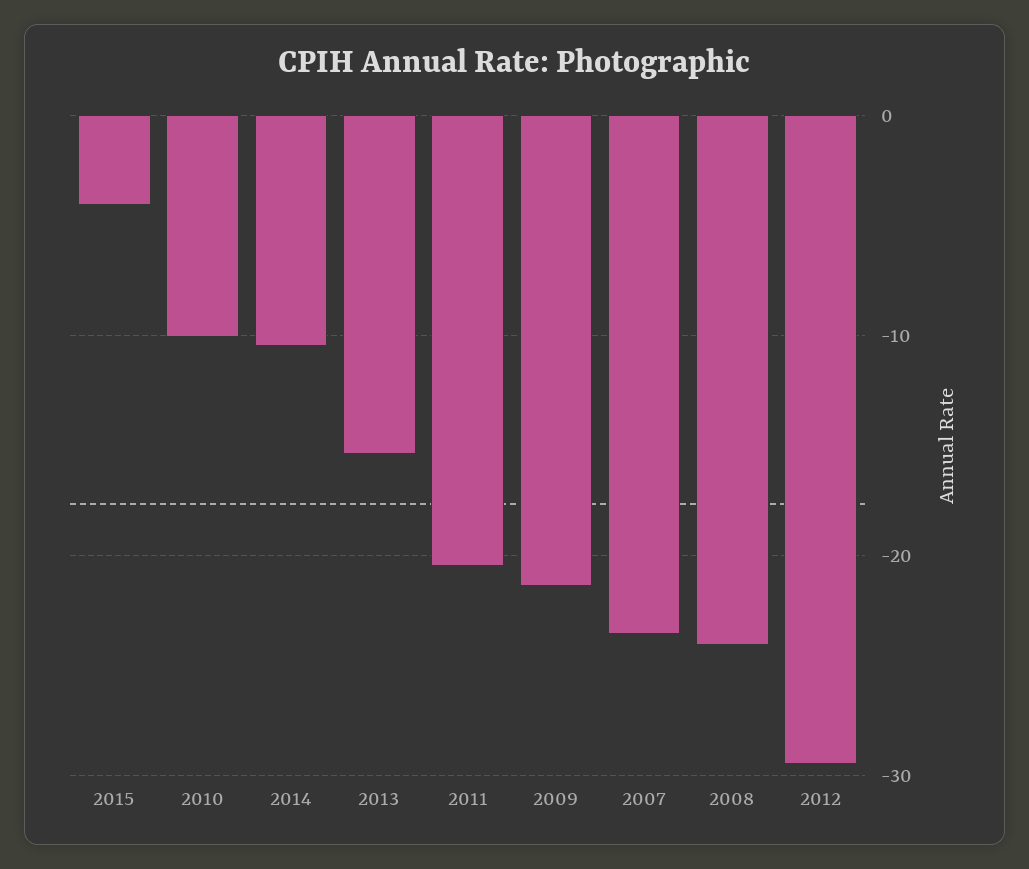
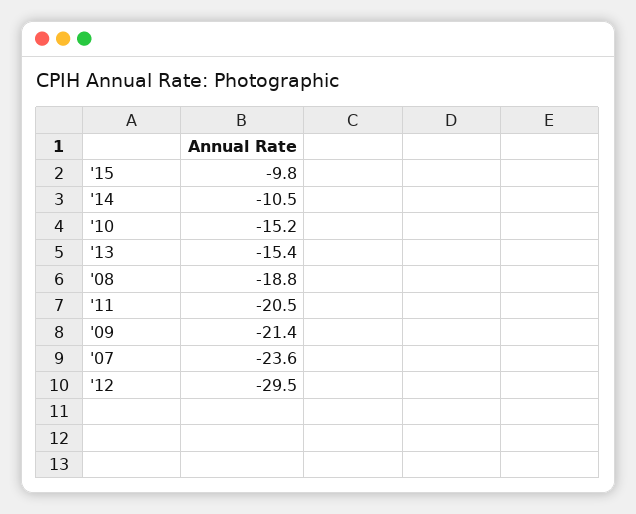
2015: -4 -> -9.8
2010: -10 -> -15.2
2008: -24 -> -18.8

